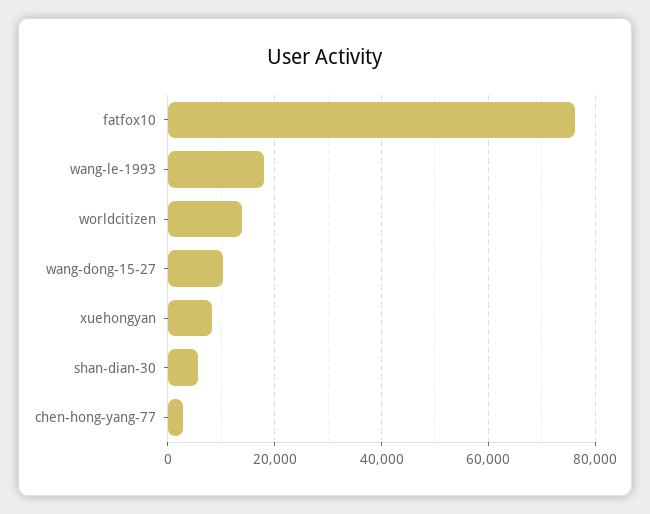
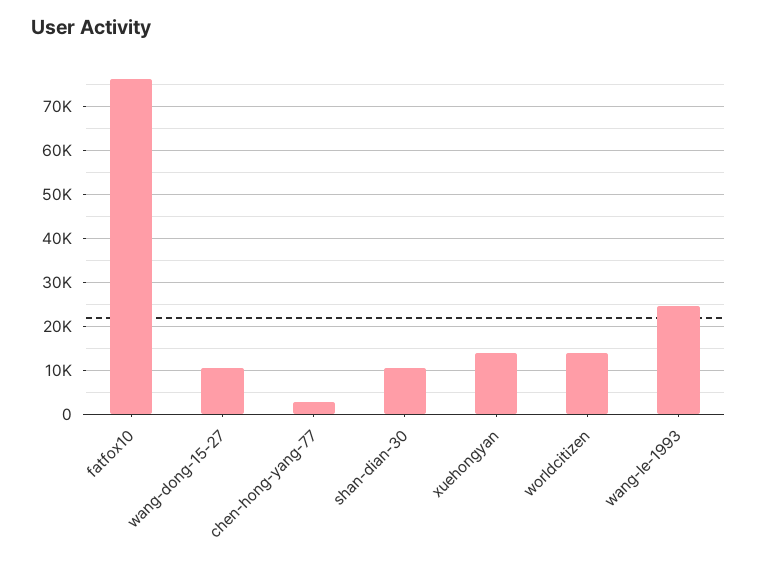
wang-le-1993: 18000 -> 24000
xuehongyan: 8000 -> 14000
shan-dian-30: 6000 -> 10000

